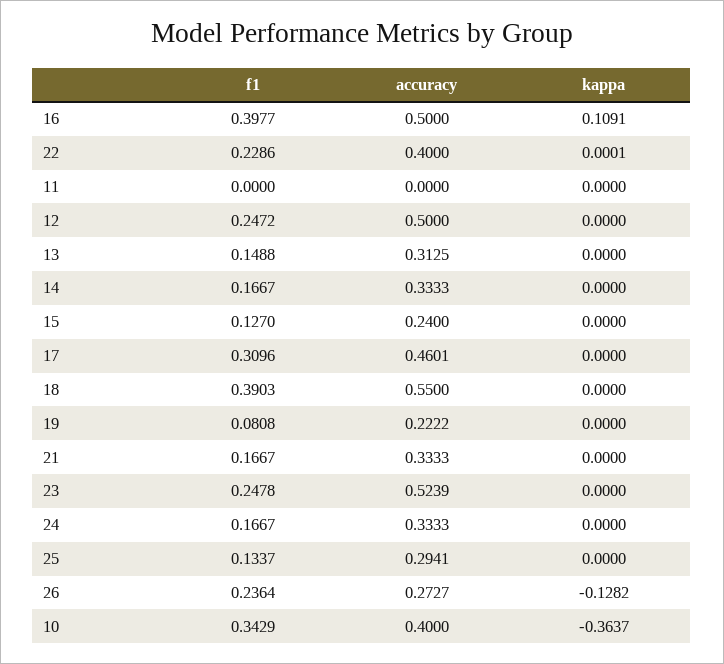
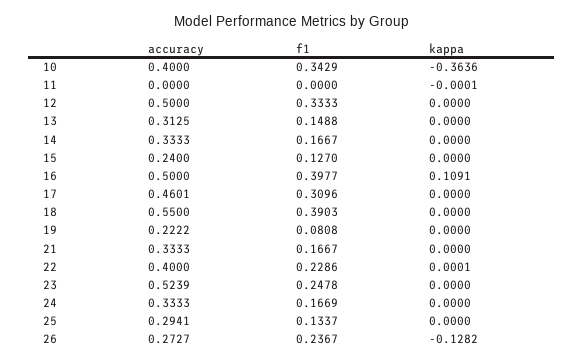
kappa, 11: 0 -> -0.0001
f1, 12: 0.2472 -> 0.3333
f1, 24: 0.1667 -> 0.1669
f1, 26: 0.2364 -> 0.2367
kappa, 10: -0.3637 -> -0.3636

